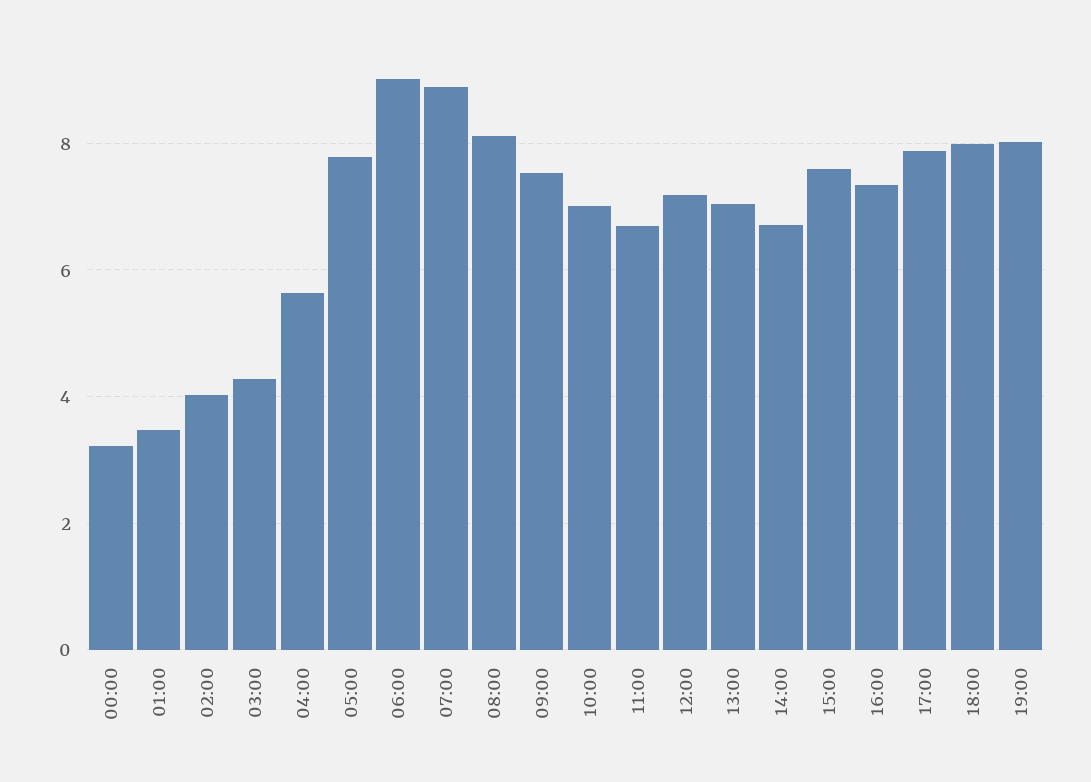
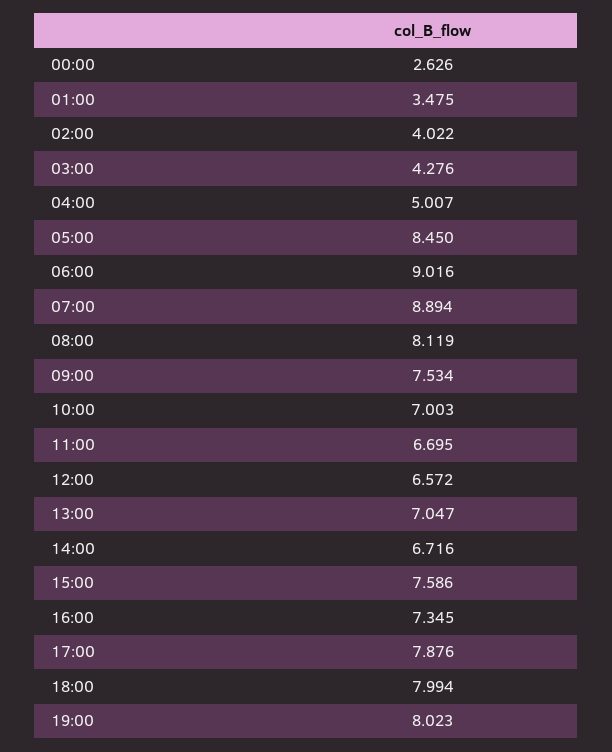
00:00: 3.2 -> 2.626
04:00: 5.6 -> 5.007
05:00: 7.8 -> 8.45
12:00: 7.2 -> 6.572

